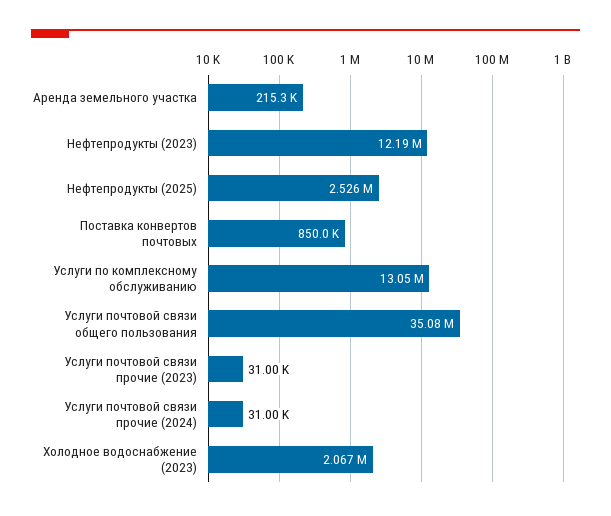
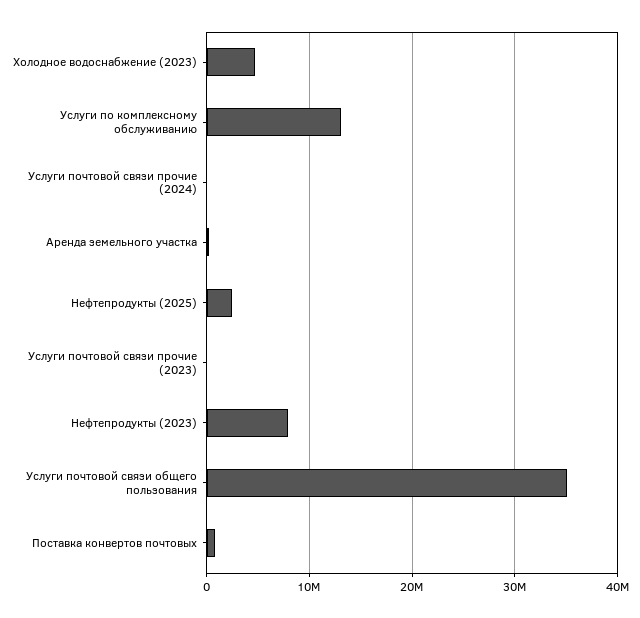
Нефтепродукты (2023): 12190000 -> 8000000
Холодное водоснабжение (2023): 2067000 -> 5000000

